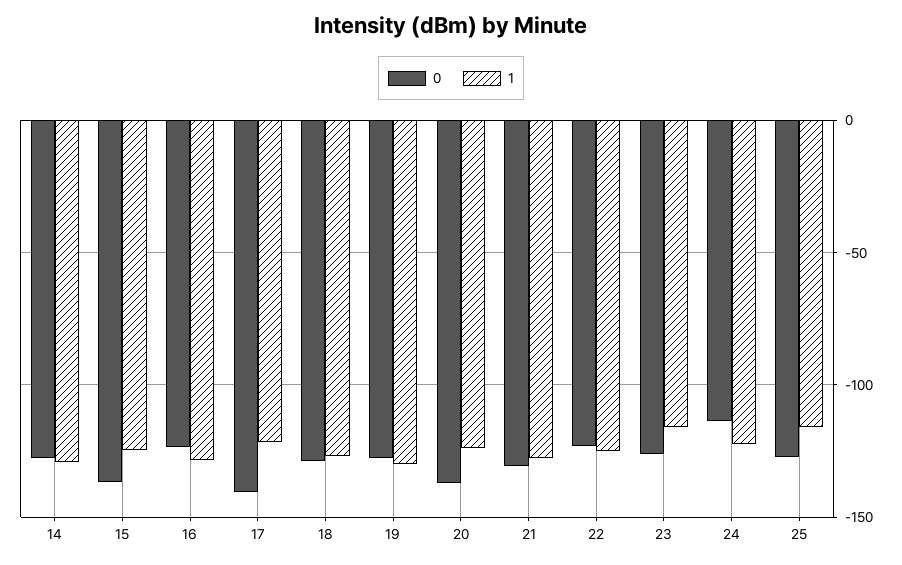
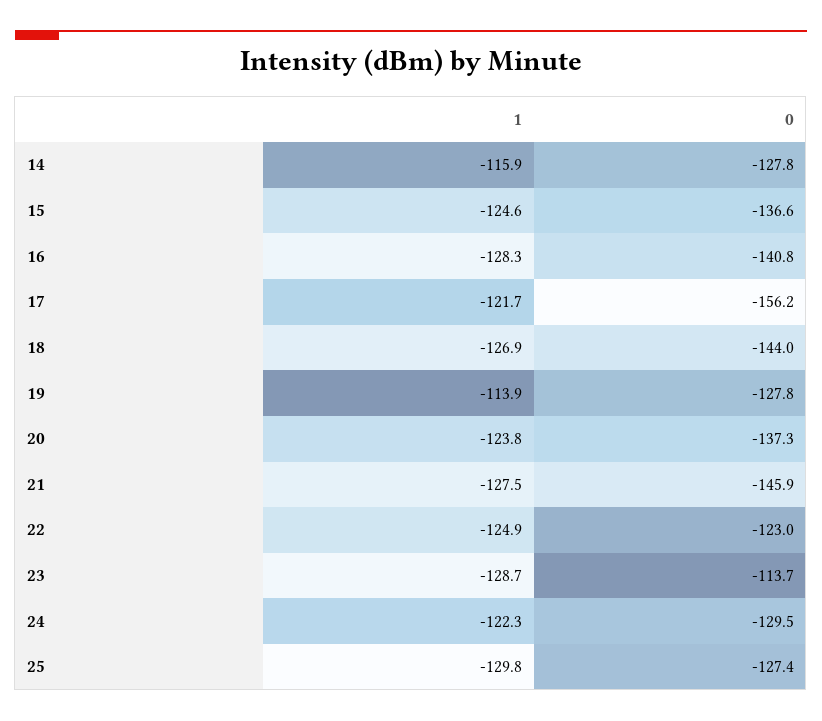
1, 14: -130 -> -115.9
0, 16: -125 -> -140.8
0, 17: -140 -> -156.2
0, 18: -130 -> -144
1, 19: -130 -> -113.9
0, 21: -130 -> -145.9
0, 23: -125 -> -113.7
1, 23: -115 -> -128.7
0, 24: -115 -> -129.5
1, 25: -115 -> -129.8

